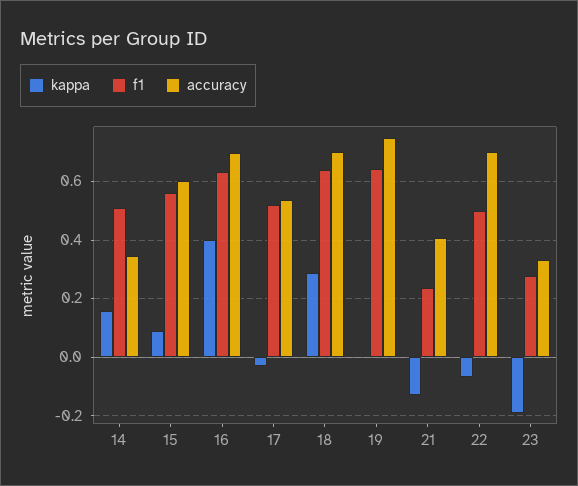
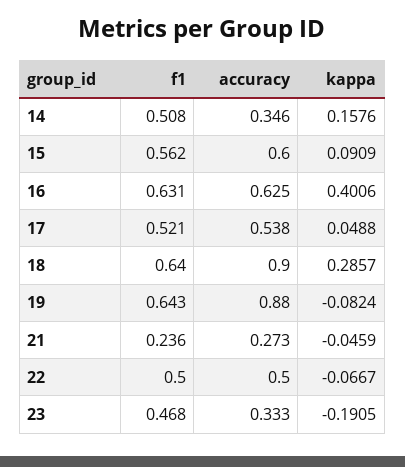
accuracy, 16: 0.7 -> 0.625
kappa, 17: -0.025 -> 0.0488
accuracy, 18: 0.7 -> 0.9
kappa, 19: 0 -> -0.0824
accuracy, 19: 0.75 -> 0.88
kappa, 21: -0.125 -> -0.0459
accuracy, 21: 0.4 -> 0.273
accuracy, 22: 0.7 -> 0.5
f1, 23: 0.275 -> 0.468

